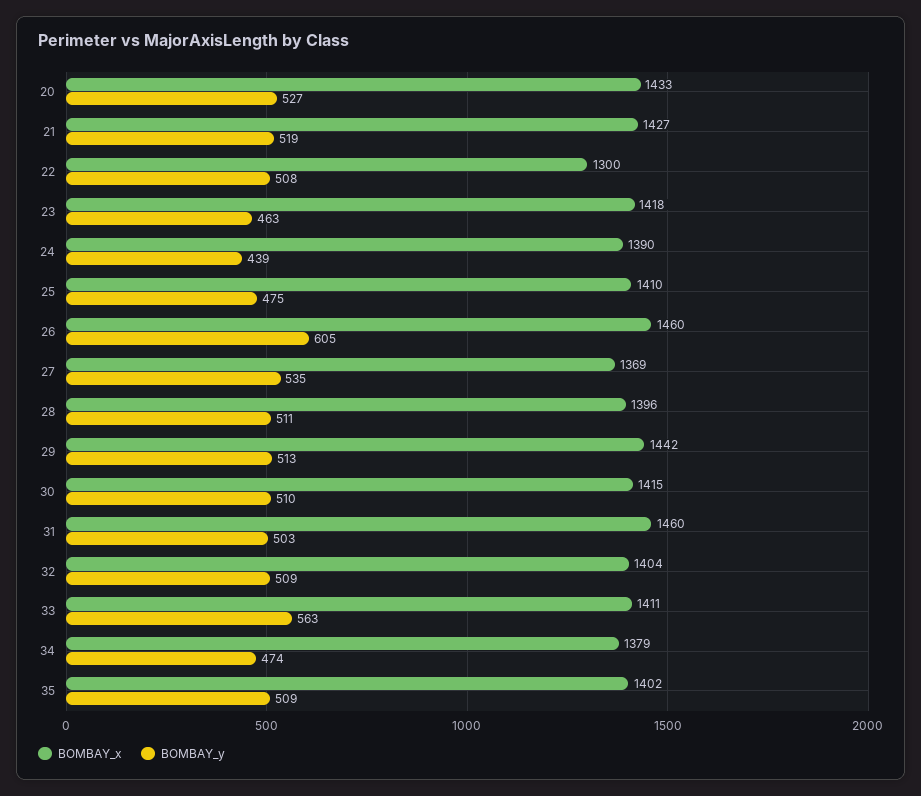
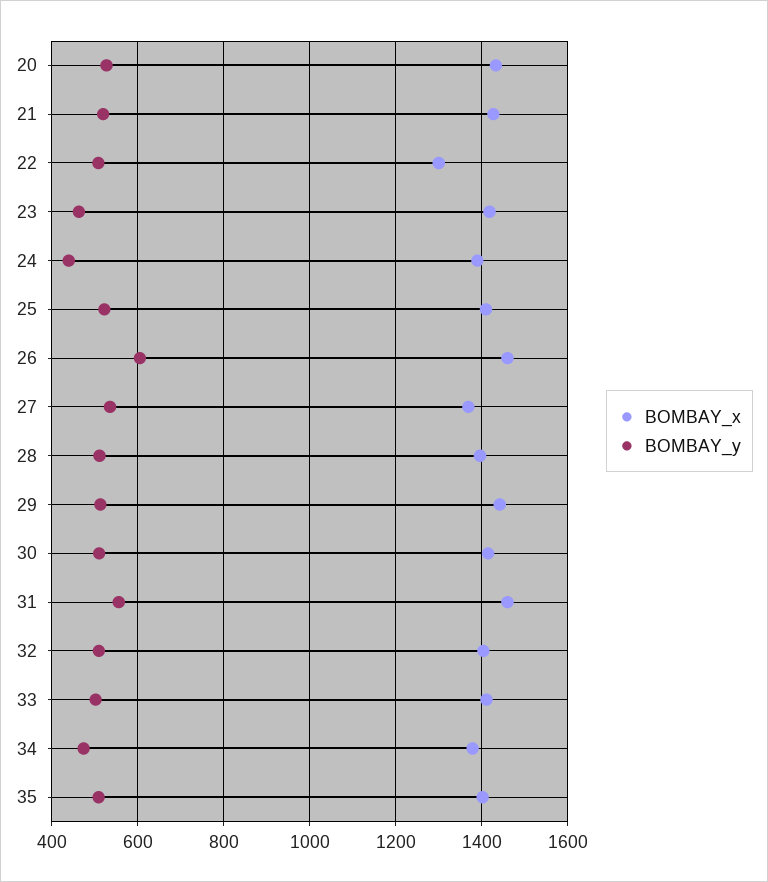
BOMBAY_y, 25: 475 -> 520
BOMBAY_y, 31: 503 -> 560
BOMBAY_y, 33: 563 -> 500

